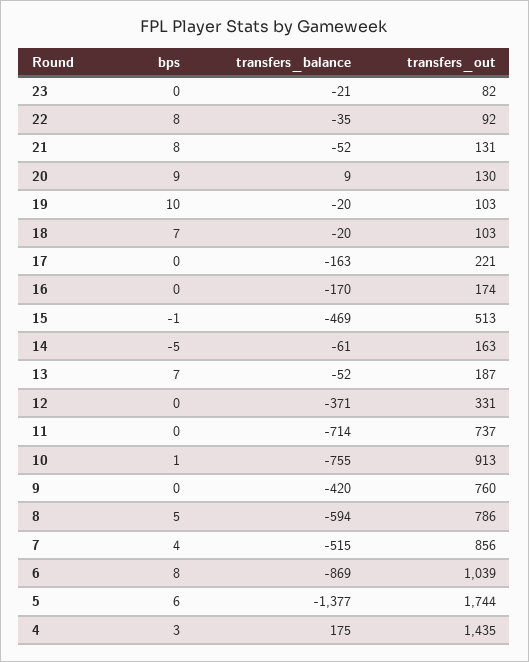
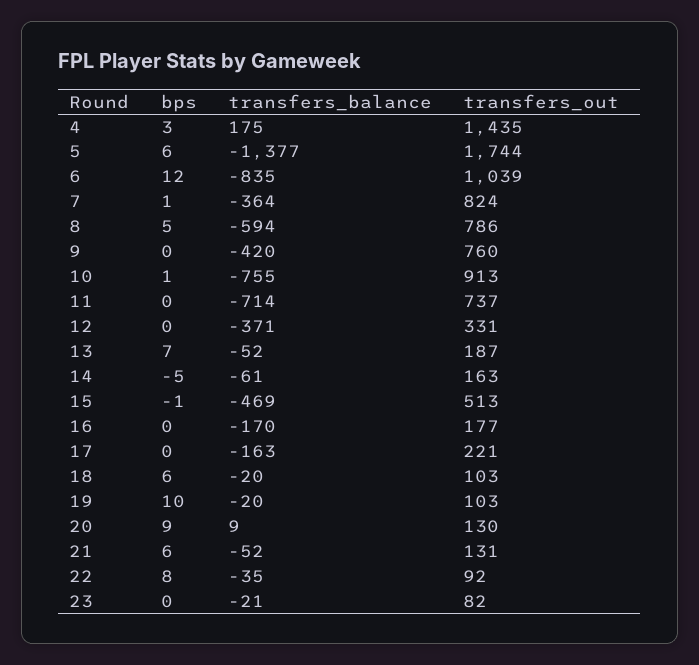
bps, 21: 8 -> 6
bps, 18: 7 -> 6
transfers_out, 16: 174 -> 177
bps, 7: 4 -> 1
transfers_balance, 7: -515 -> -364
transfers_out, 7: 856 -> 824
bps, 6: 8 -> 12
transfers_balance, 6: -869 -> -835

